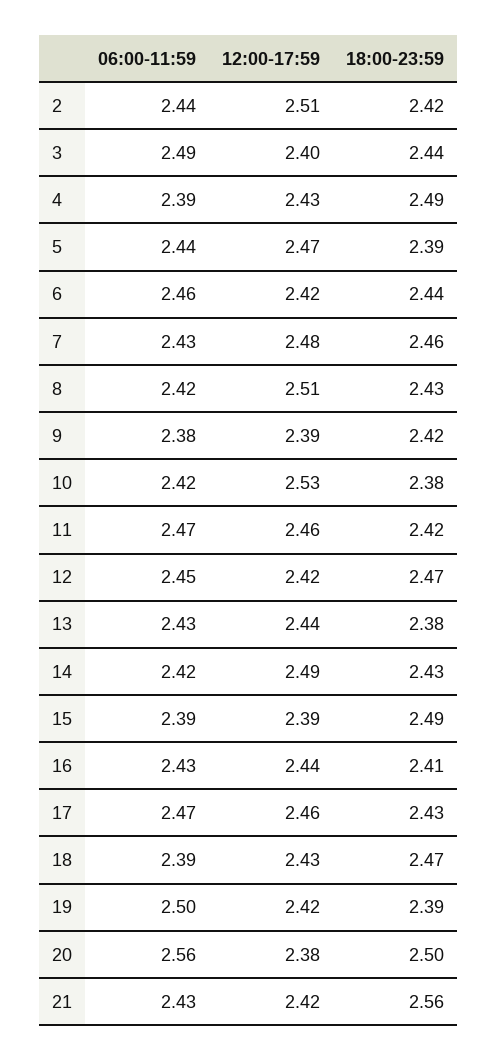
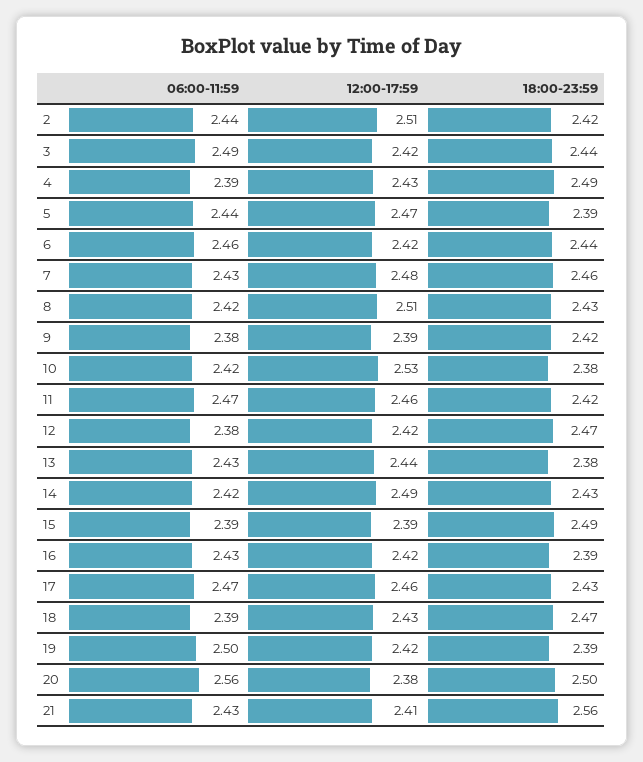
12:00-17:59, 3: 2.4 -> 2.42
06:00-11:59, 12: 2.45 -> 2.38
12:00-17:59, 16: 2.44 -> 2.42
18:00-23:59, 16: 2.41 -> 2.39
12:00-17:59, 21: 2.42 -> 2.41

